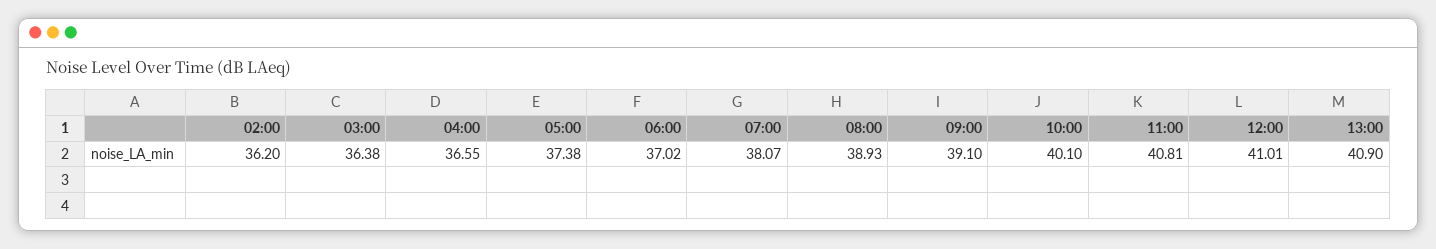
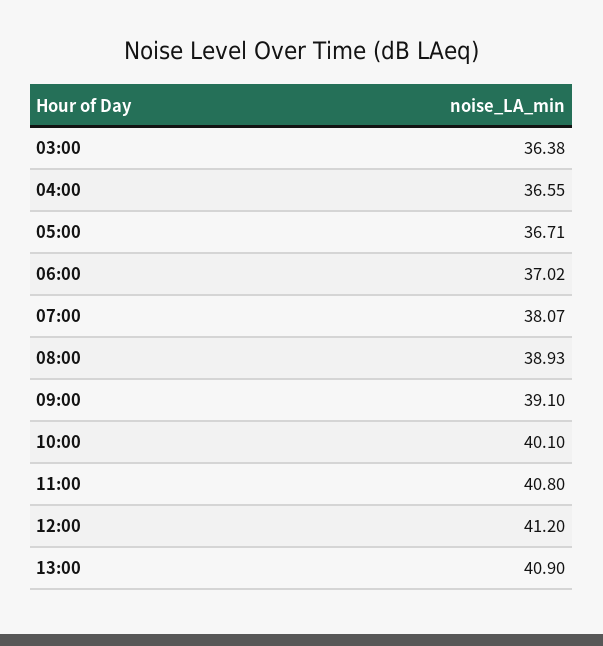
02:00: 36.2 -> none
05:00: 37.38 -> 36.71
11:00: 40.81 -> 40.8
12:00: 41.01 -> 41.2

